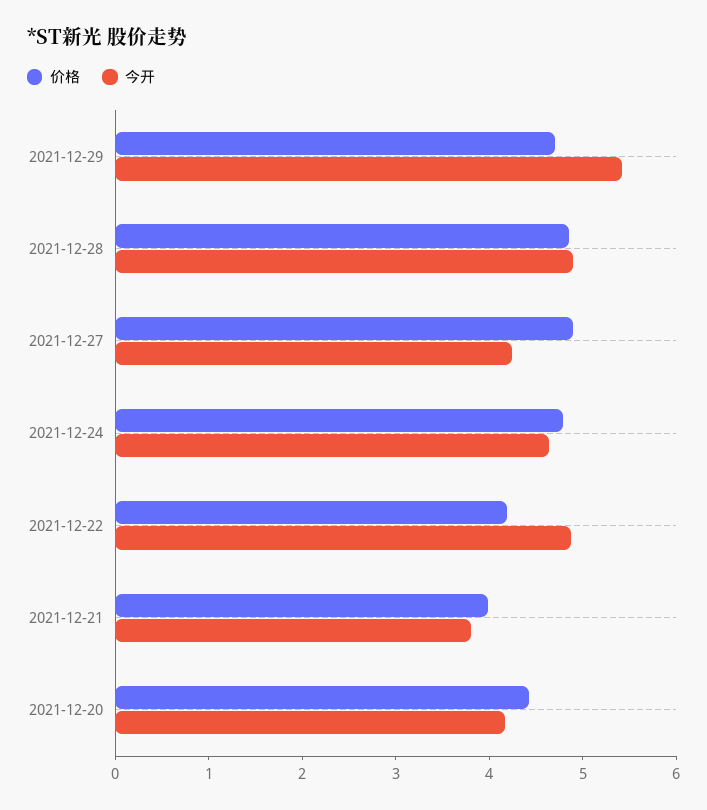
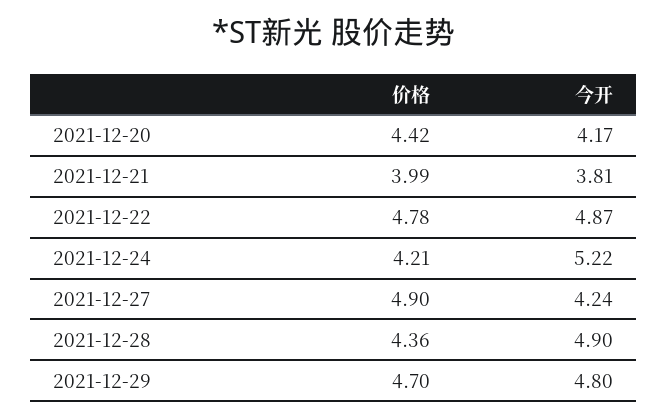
今开, 2021-12-29: 5.4 -> 4.8
价格, 2021-12-28: 4.8 -> 4.36
价格, 2021-12-24: 4.8 -> 4.21
今开, 2021-12-24: 4.6 -> 5.22
价格, 2021-12-22: 4.2 -> 4.78

